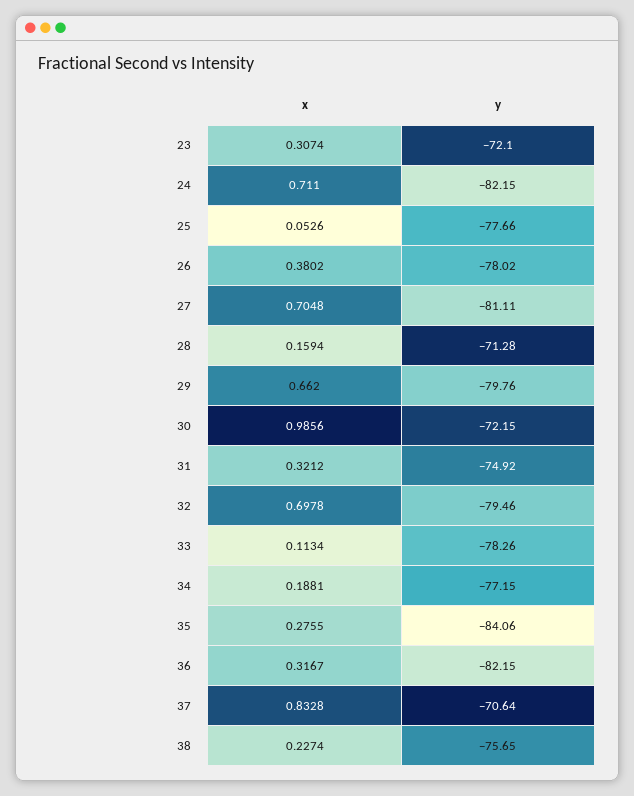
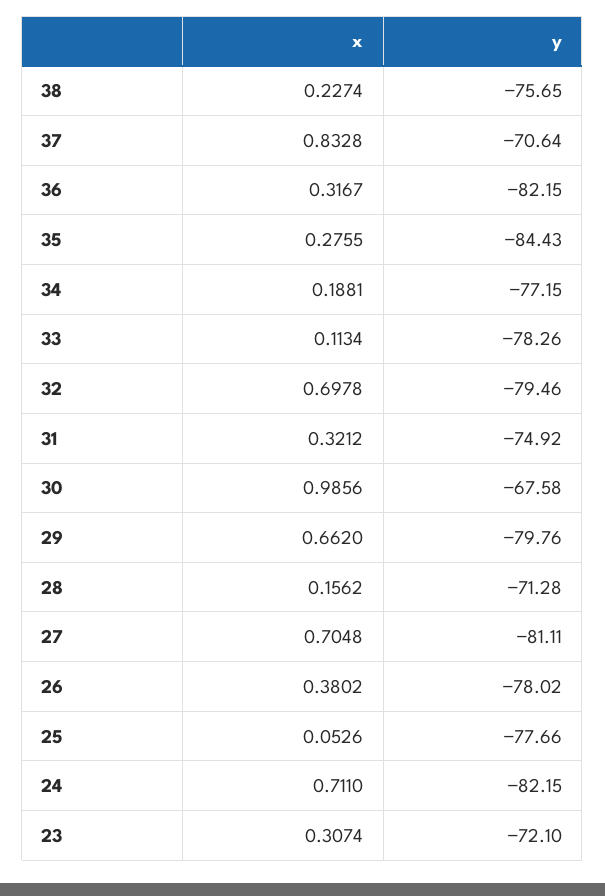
x, 28: 0.1594 -> 0.1562
y, 30: -72.15 -> -67.58
y, 35: -84.06 -> -84.43

